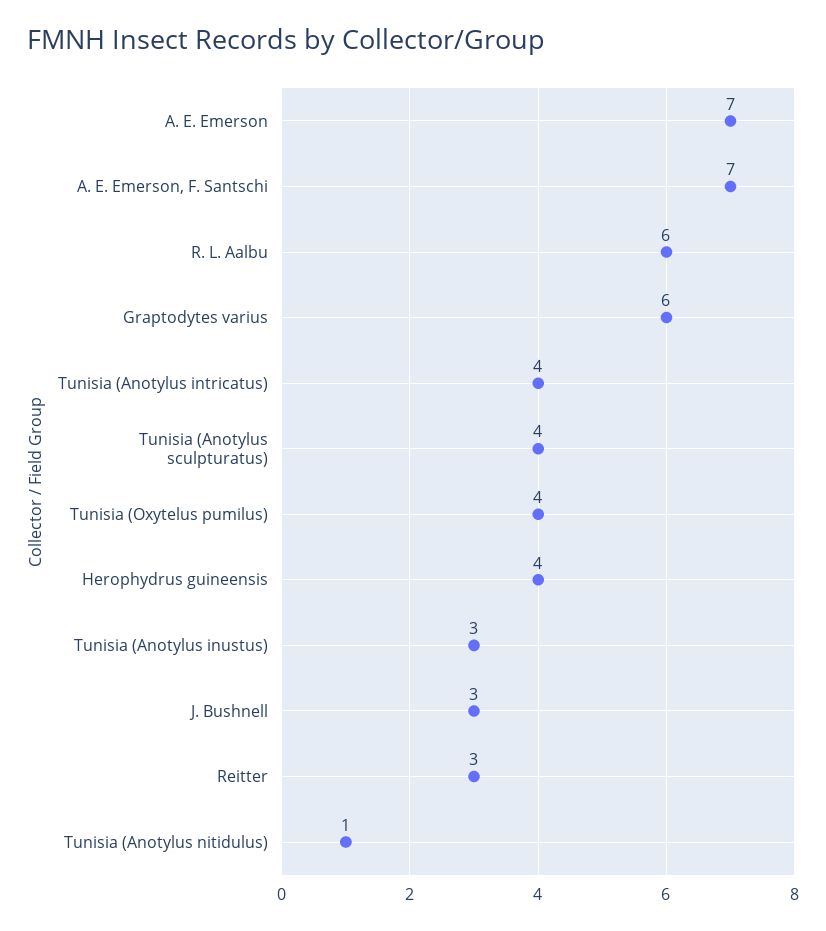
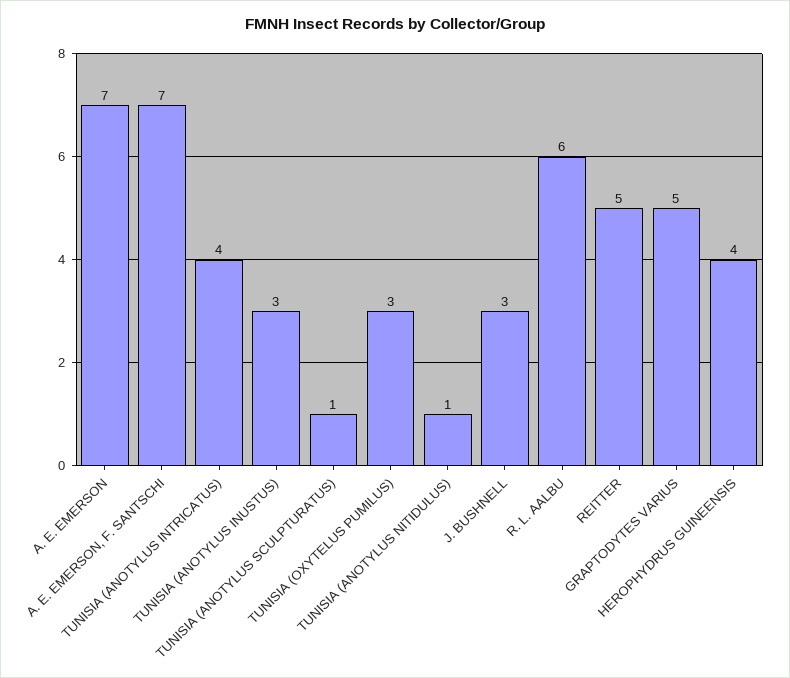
Graptodytes varius: 6 -> 5
Tunisia (Anotylus sculpturatus): 4 -> 1
Tunisia (Oxytelus pumilus): 4 -> 3
Reitter: 3 -> 5

